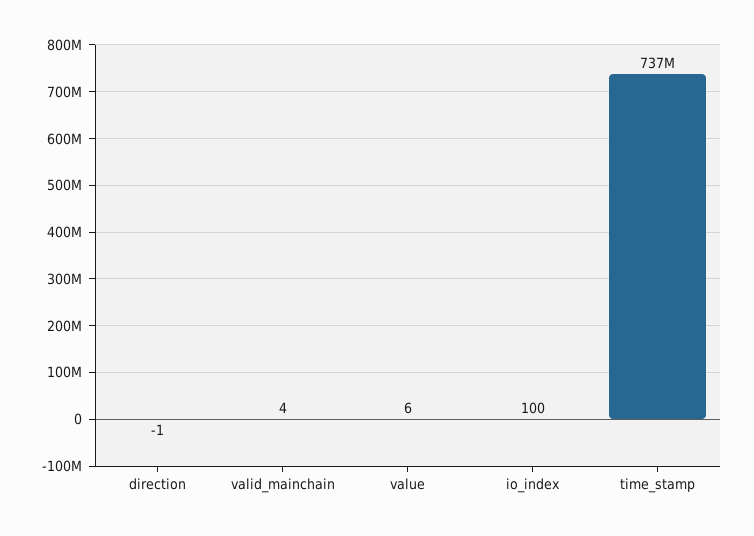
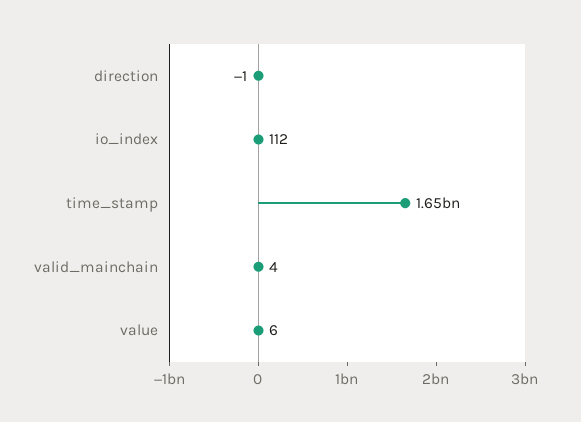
io_index: 100 -> 112
time_stamp: 737000000 -> 1650000000

